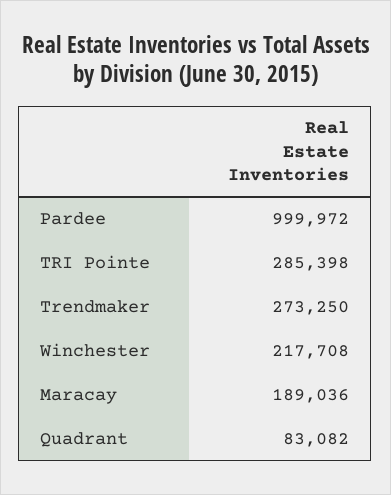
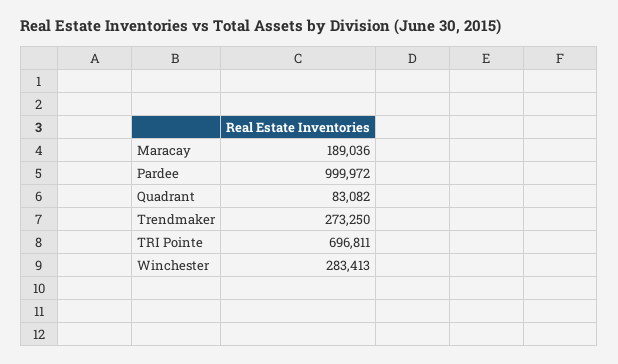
TRI Pointe: 285398 -> 696811
Winchester: 217708 -> 283413

